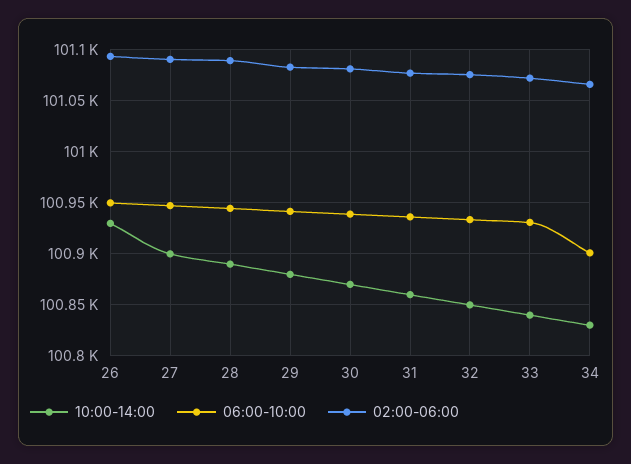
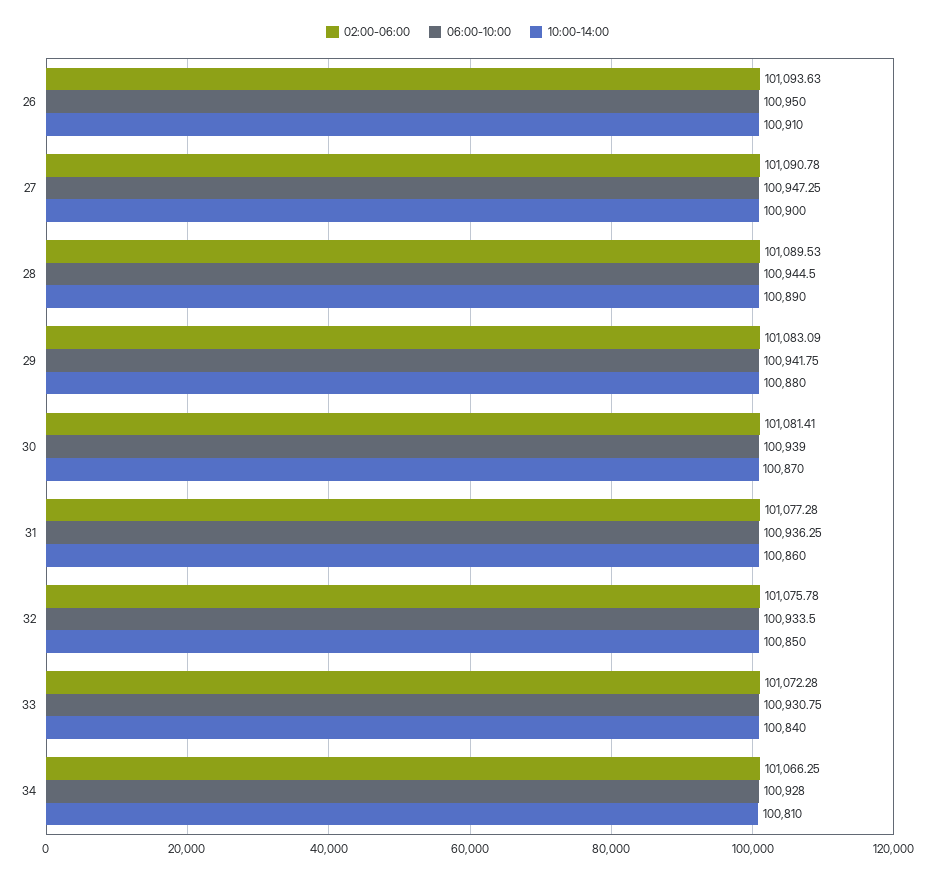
10:00-14:00, 26: 100930 -> 100910
10:00-14:00, 34: 100830 -> 100810
06:00-10:00, 34: 100900 -> 100928

